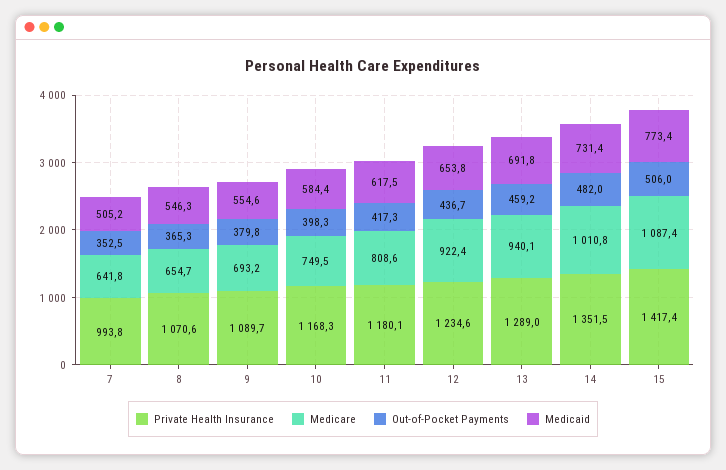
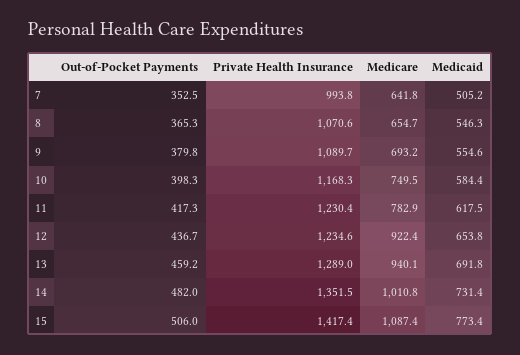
Private Health Insurance, 11: 1180.1 -> 1230.4
Medicare, 11: 808.6 -> 782.9

